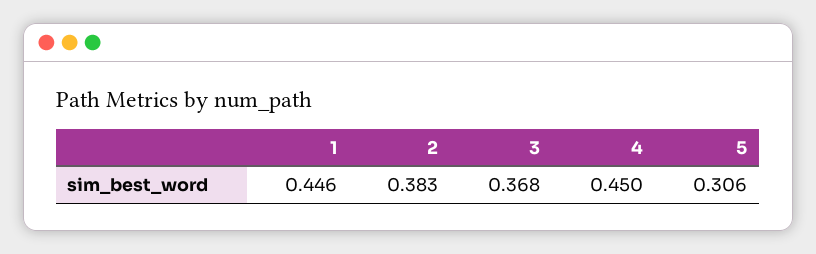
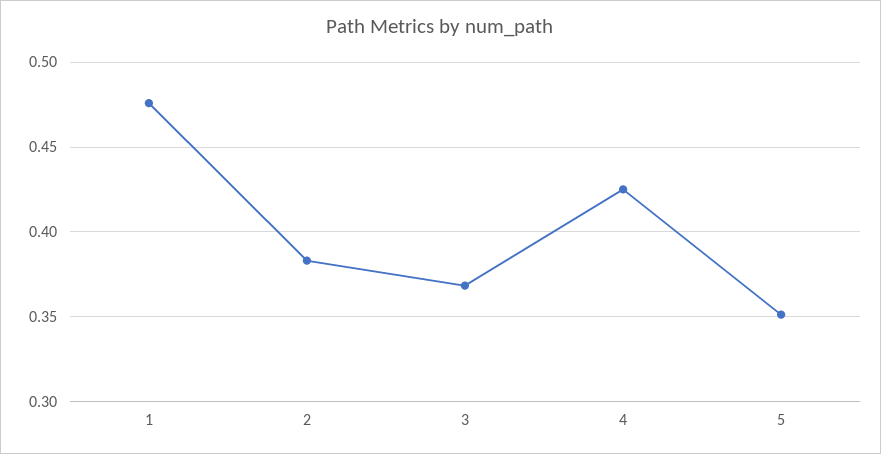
1: 0.446 -> 0.475
4: 0.45 -> 0.425
5: 0.306 -> 0.35

